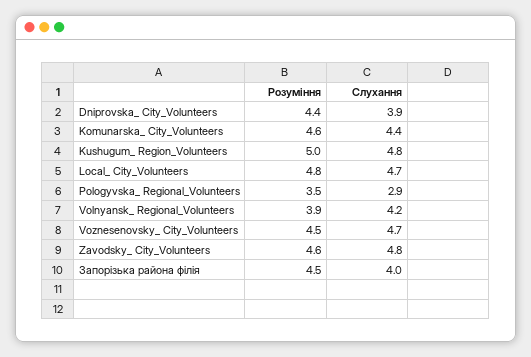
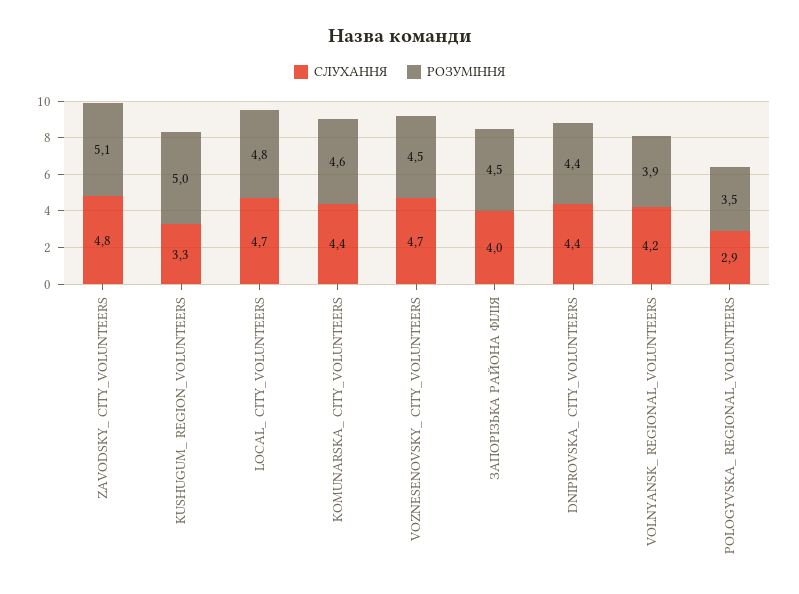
Слухання, Dniprovska_ City_Volunteers: 3.9 -> 4.4
Слухання, Kushugum_ Region_Volunteers: 4.8 -> 3.3
Розуміння, Zavodsky_ City_Volunteers: 4.6 -> 5.1

